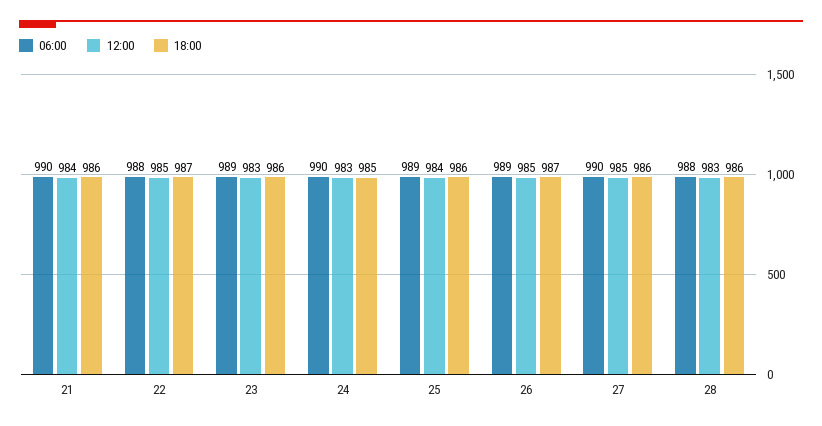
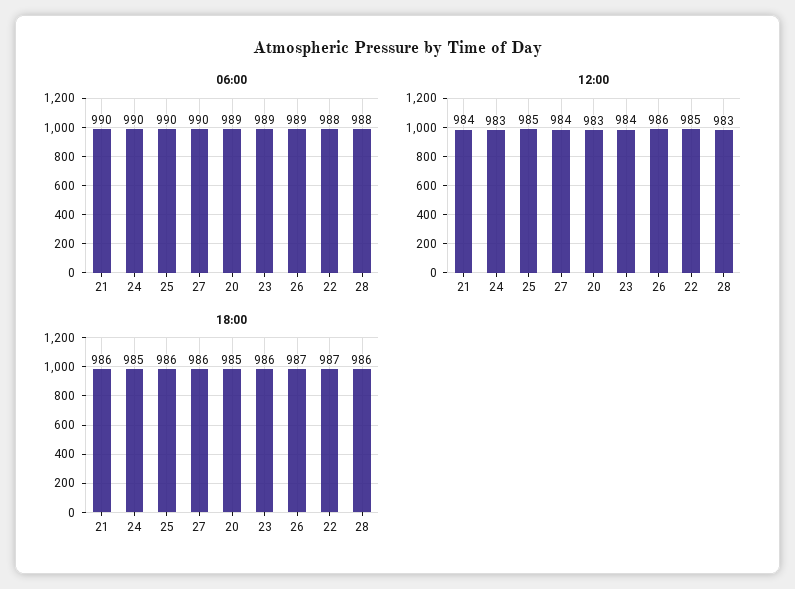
12:00, 23: 983 -> 984
06:00, 25: 989 -> 990
12:00, 25: 984 -> 985
12:00, 26: 985 -> 986
12:00, 27: 985 -> 984
06:00, 20: none -> 989
12:00, 20: none -> 983
18:00, 20: none -> 985

